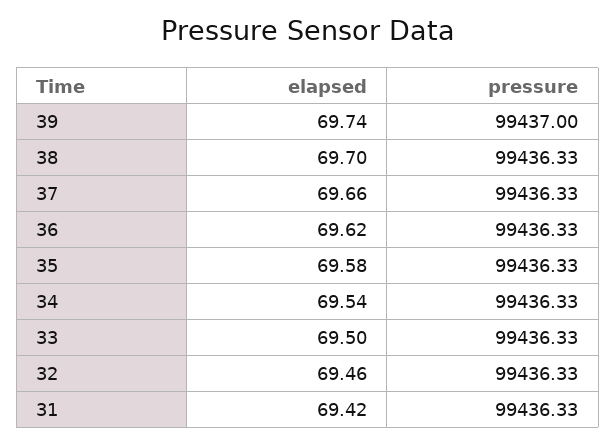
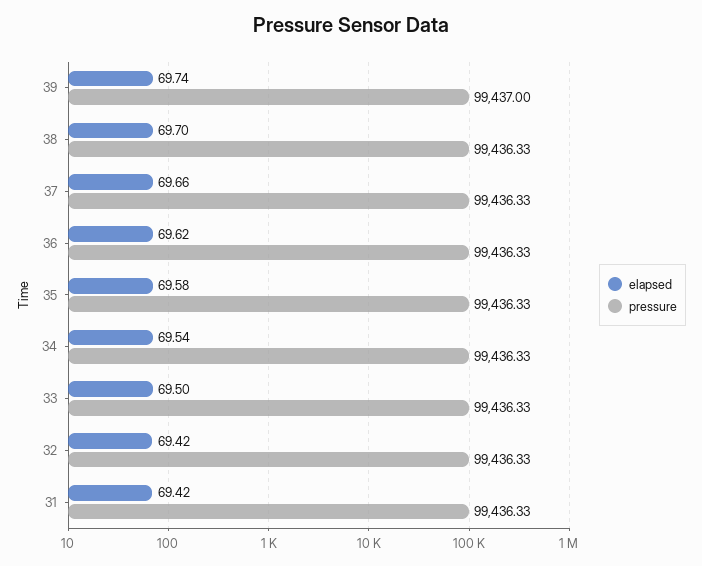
elapsed, 32: 69.46 -> 69.42

